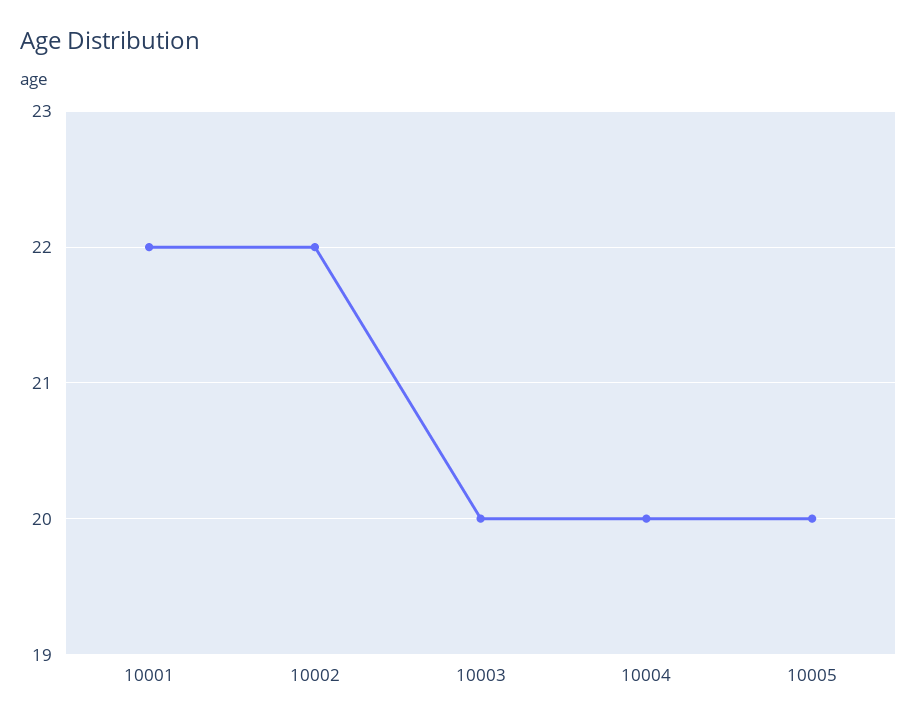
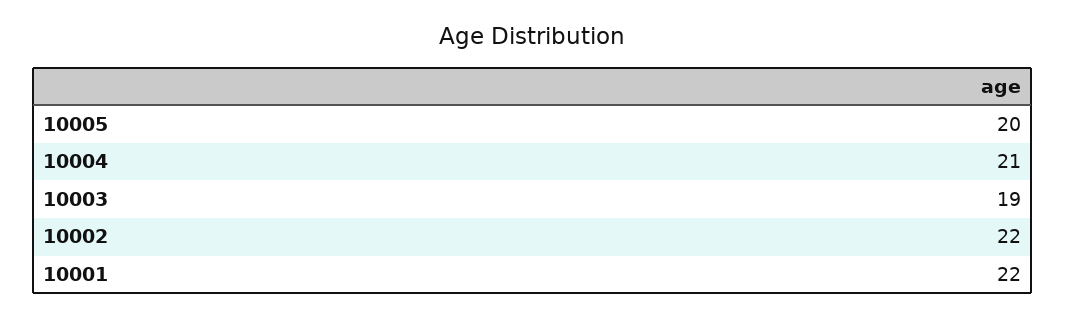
10003: 20 -> 19
10004: 20 -> 21

